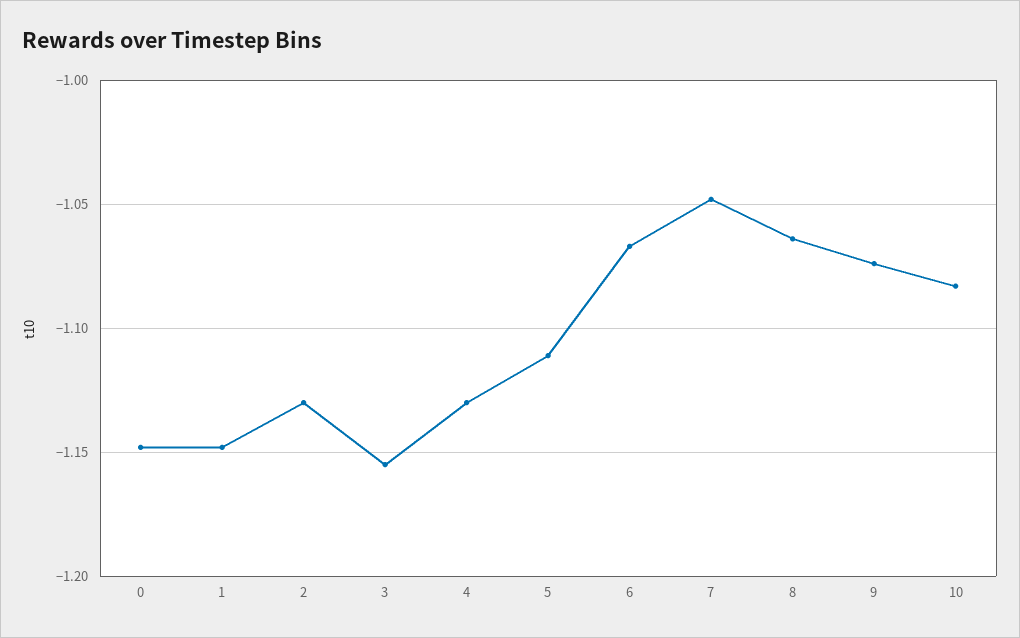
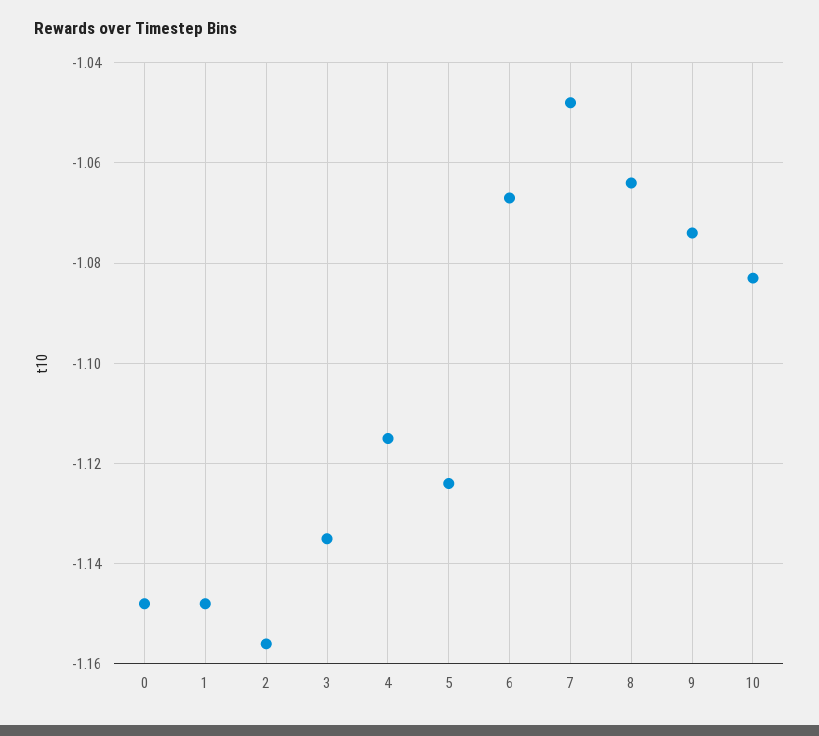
2: -1.13 -> -1.155
3: -1.155 -> -1.135
4: -1.13 -> -1.115
5: -1.11 -> -1.125

